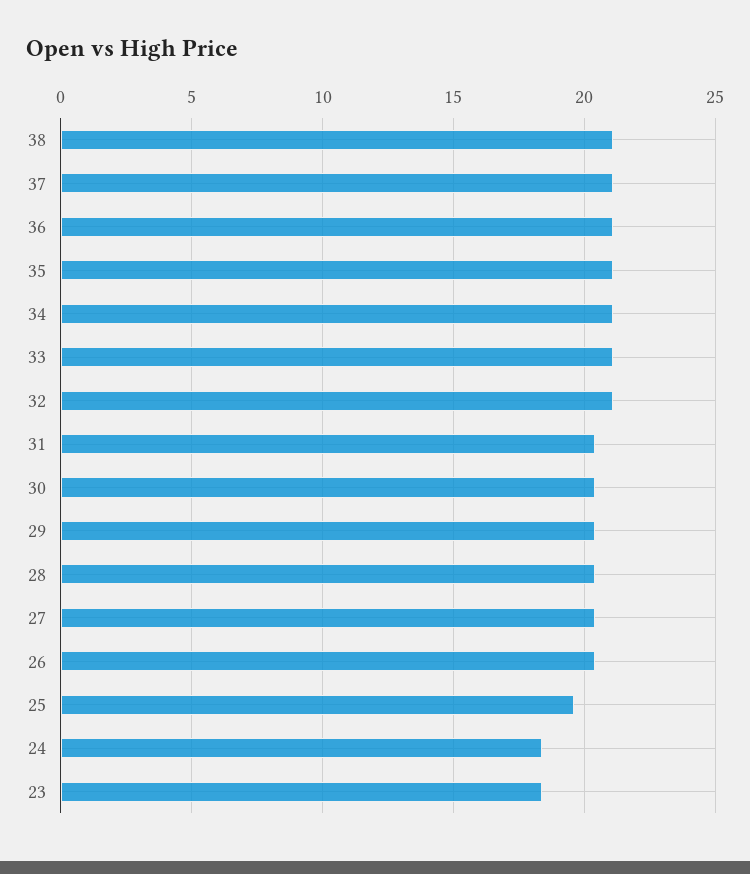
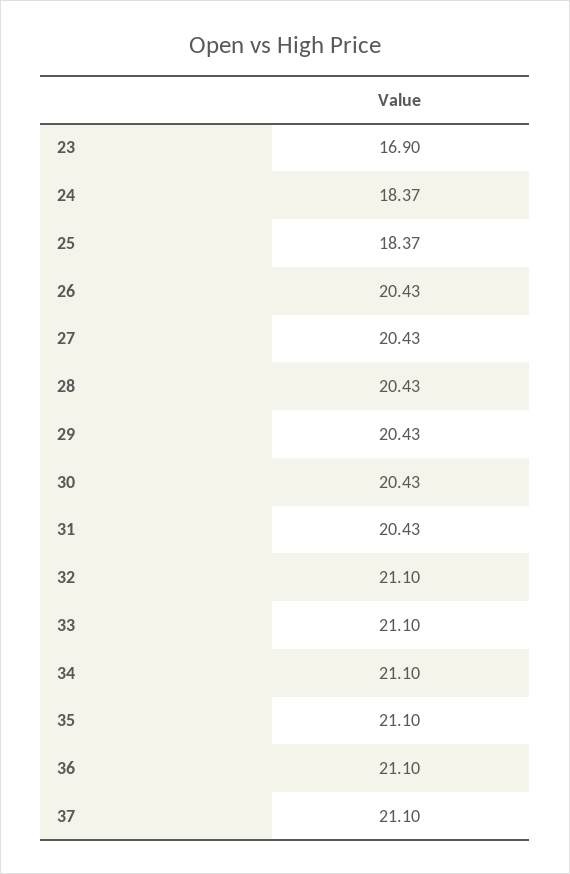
38: 21 -> none
25: 19.5 -> 18.37
23: 18.5 -> 16.9

